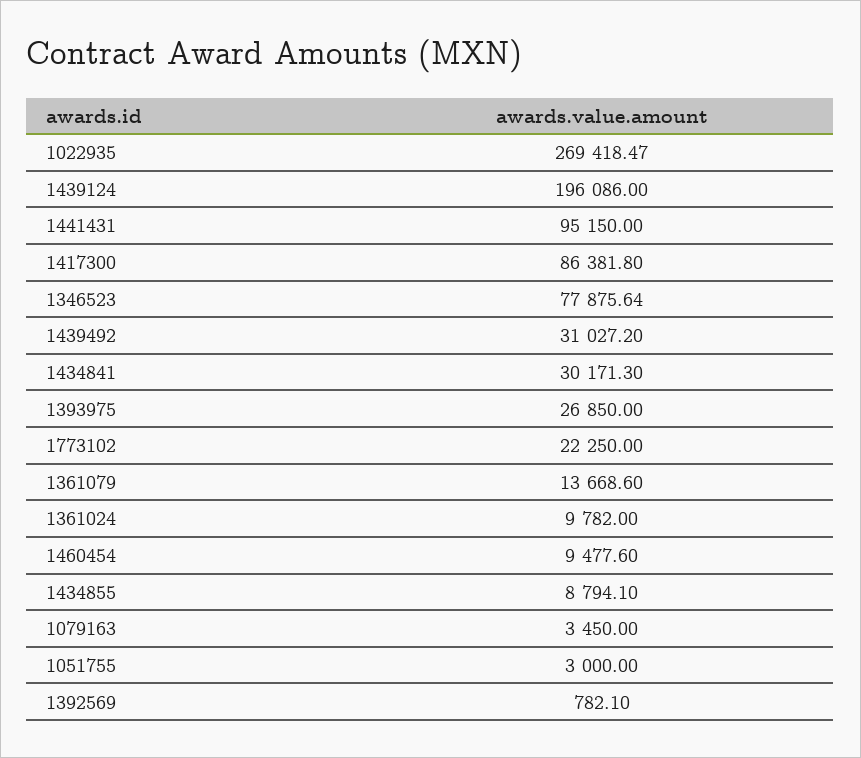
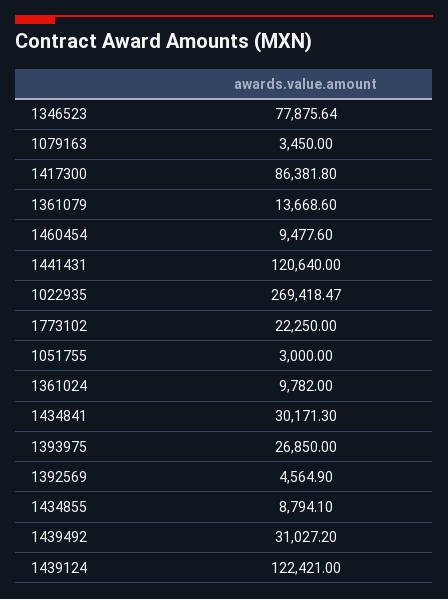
1439124: 196086 -> 122421
1441431: 95150 -> 120640
1392569: 782.1 -> 4564.9

